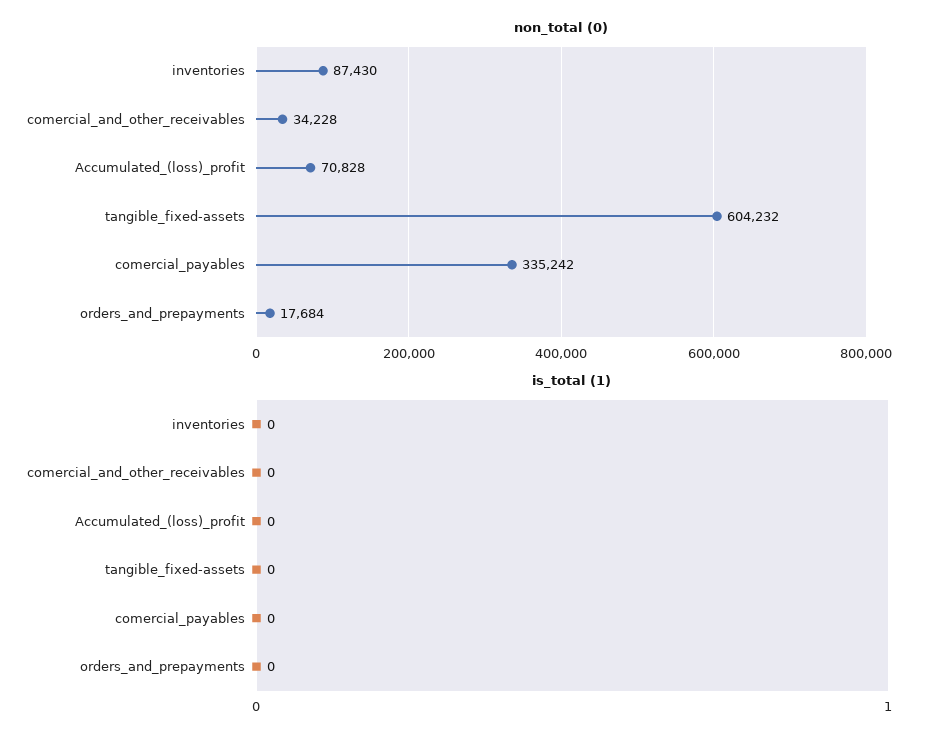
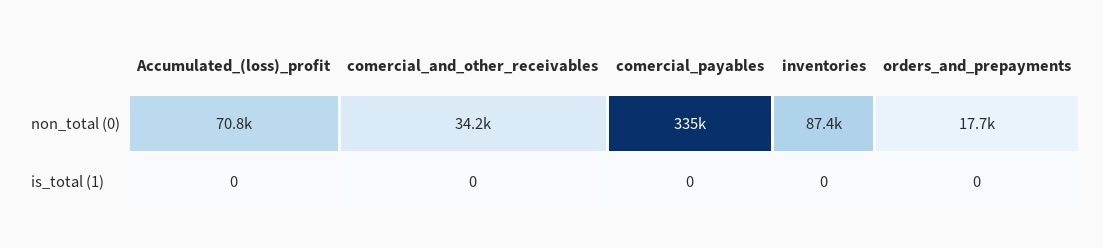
non_total (0), tangible_fixed-assets: 604232 -> none
is_total (1), tangible_fixed-assets: 0 -> none

